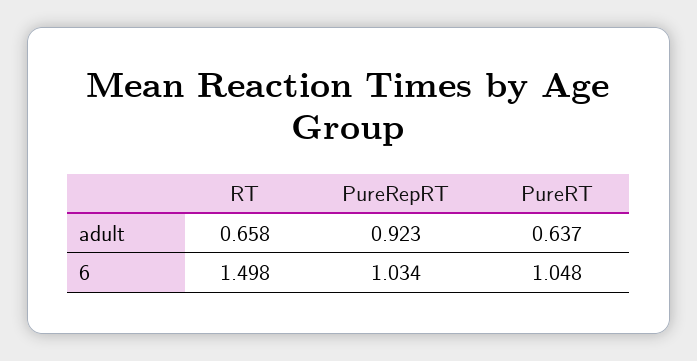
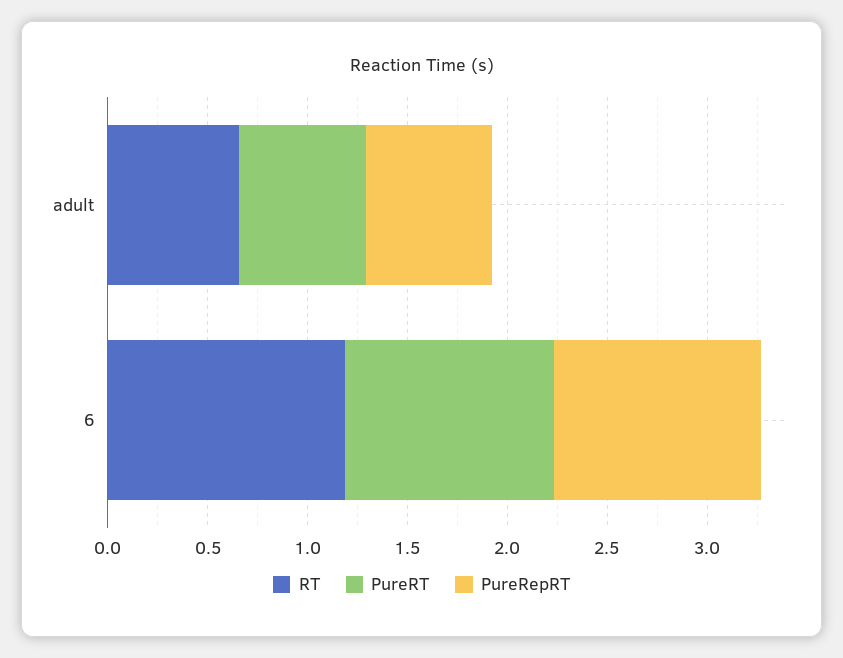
PureRepRT, adult: 0.923 -> 0.6
RT, 6: 1.498 -> 1.2

